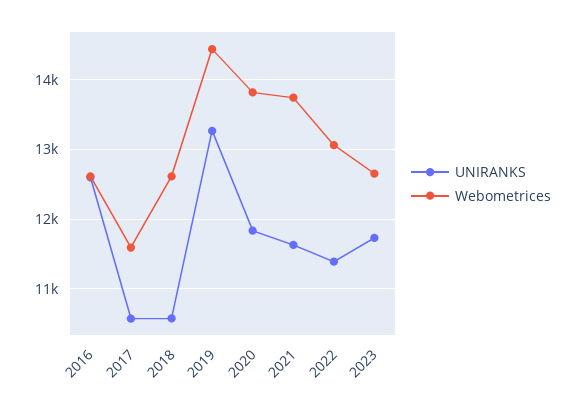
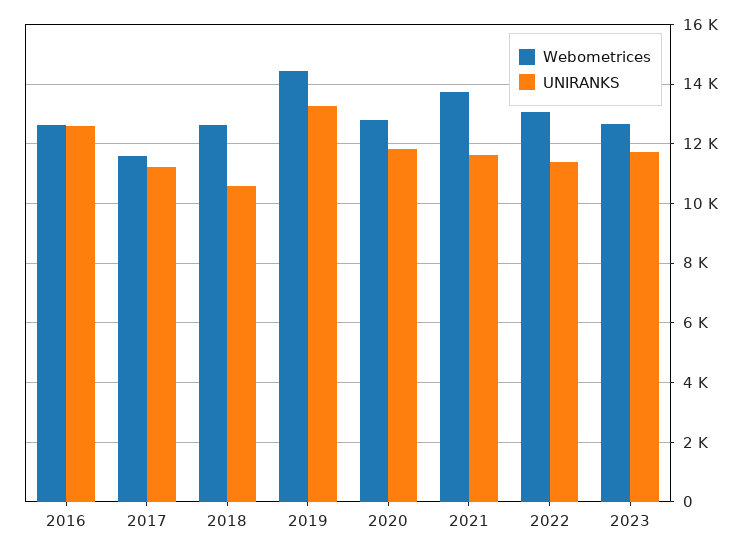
UNIRANKS, 2017: 10600 -> 11250
Webometrices, 2020: 13800 -> 12750

